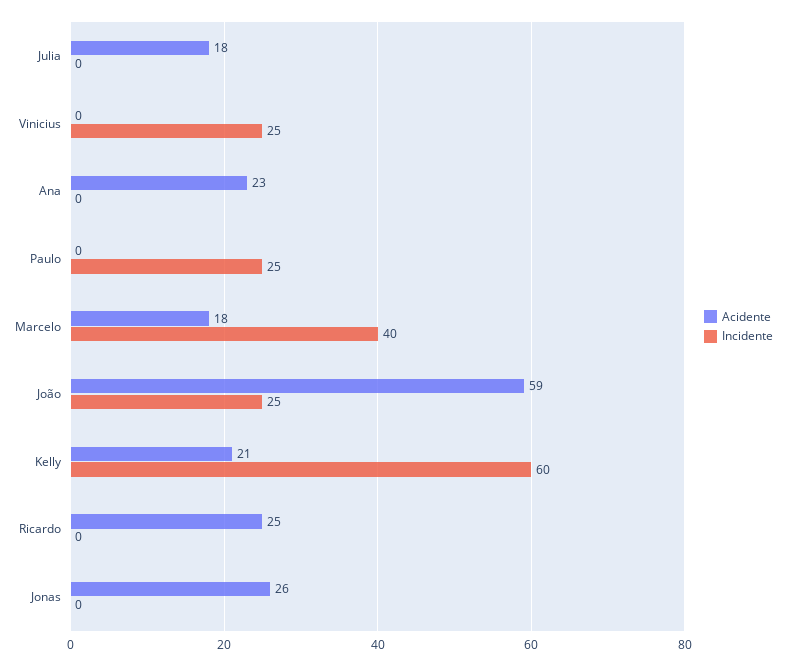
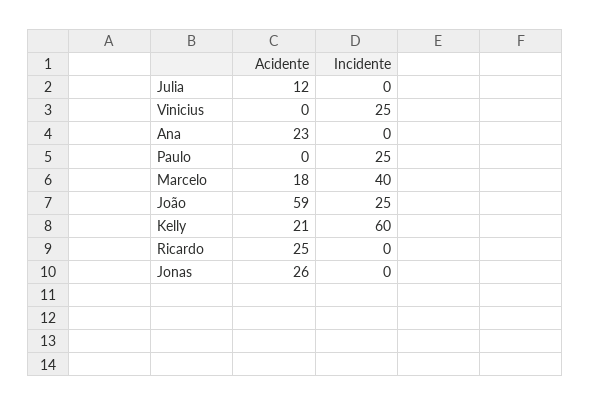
Acidente, Julia: 18 -> 12

